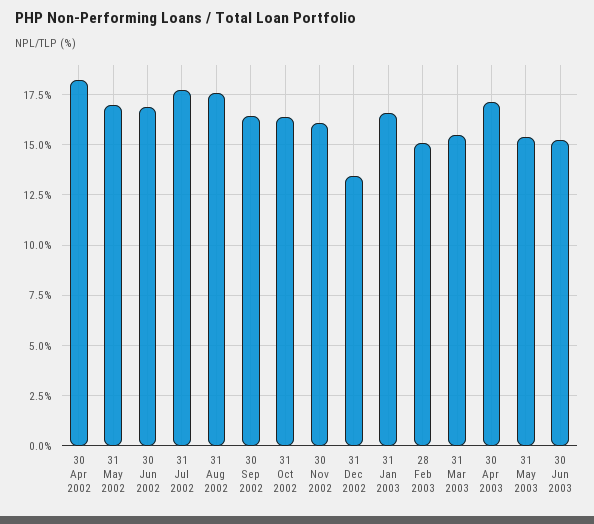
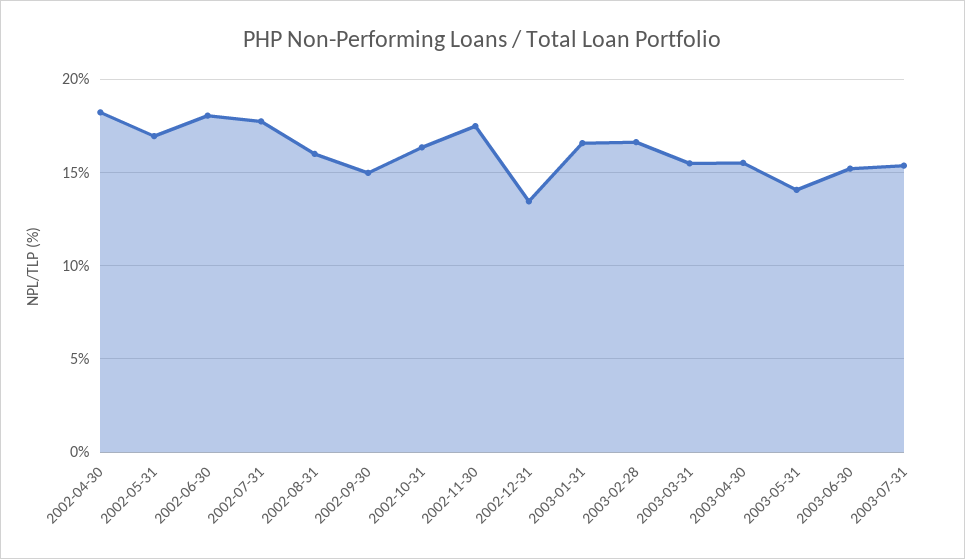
30 Jun 2002: 17 -> 18
31 Aug 2002: 17.5 -> 16
30 Sep 2002: 16.5 -> 15
30 Nov 2002: 16 -> 17.5
28 Feb 2003: 15 -> 16.5
30 Apr 2003: 17 -> 15.5
31 May 2003: 15.5 -> 14
2003-07-31: none -> 15.5

